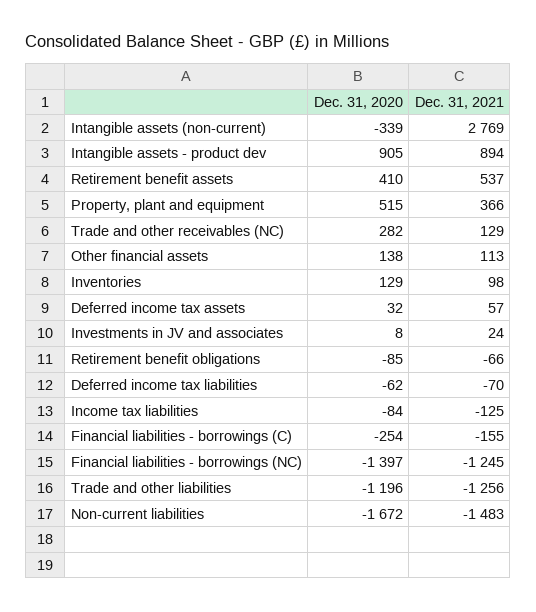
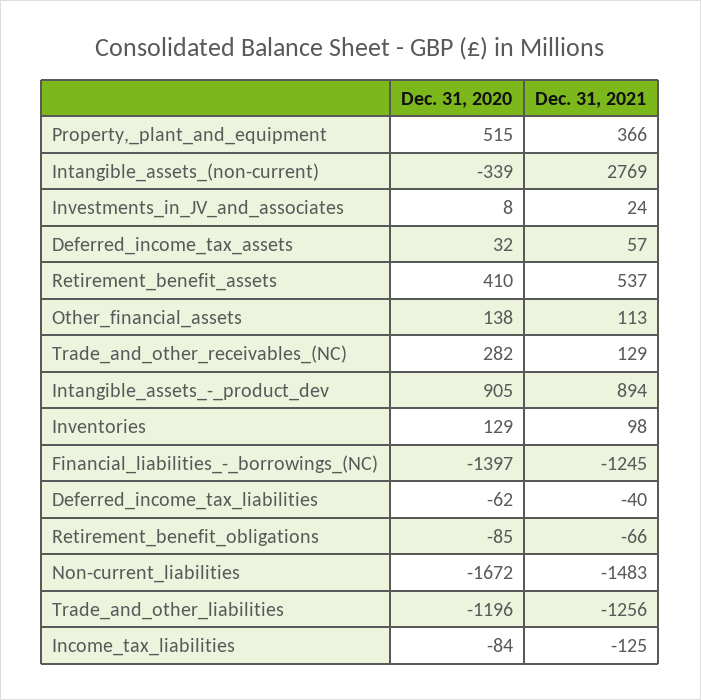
Dec. 31, 2021, Deferred income tax liabilities: -70 -> -40
Dec. 31, 2020, Financial liabilities - borrowings (C): -254 -> none
Dec. 31, 2021, Financial liabilities - borrowings (C): -155 -> none

